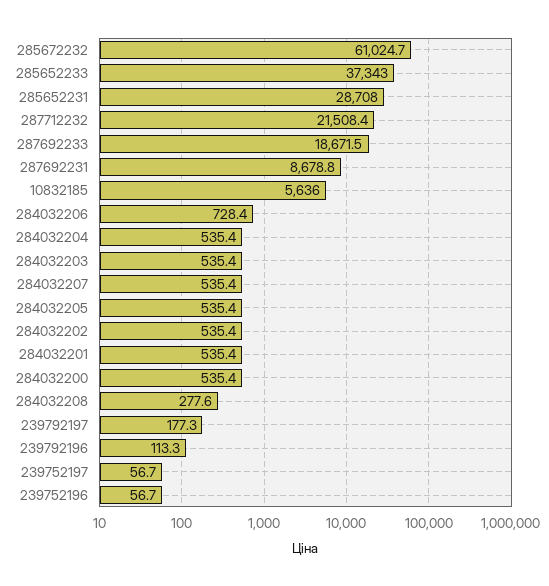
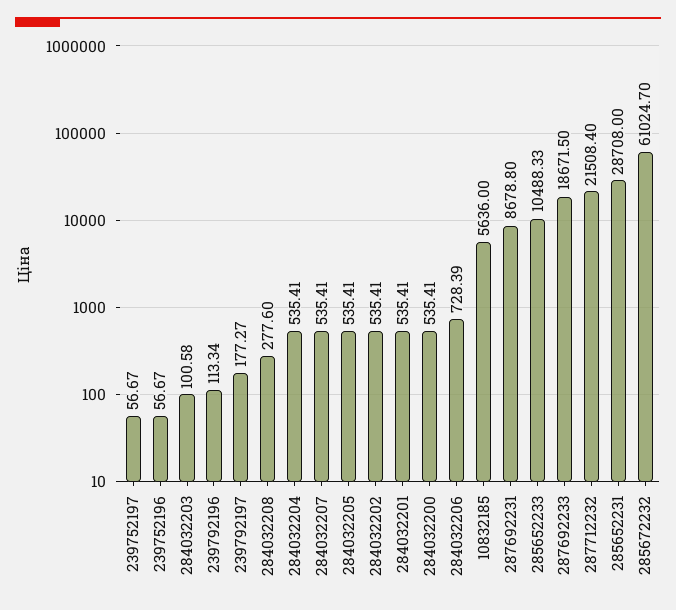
285652233: 37343 -> 10488.33
284032203: 535.4 -> 100.58

